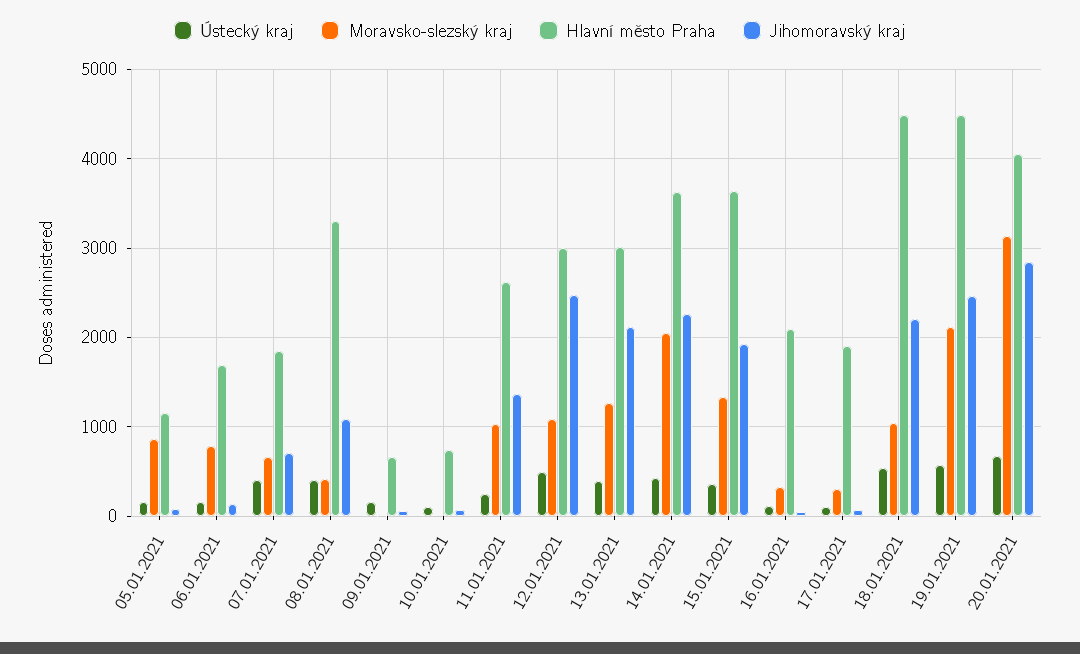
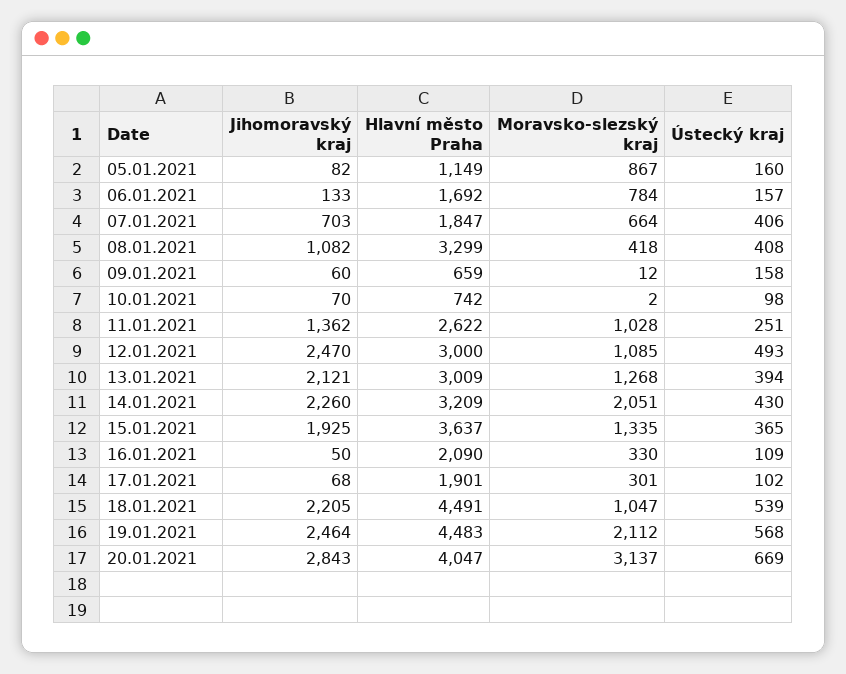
Hlavní město Praha, 14.01.2021: 3600 -> 3209

